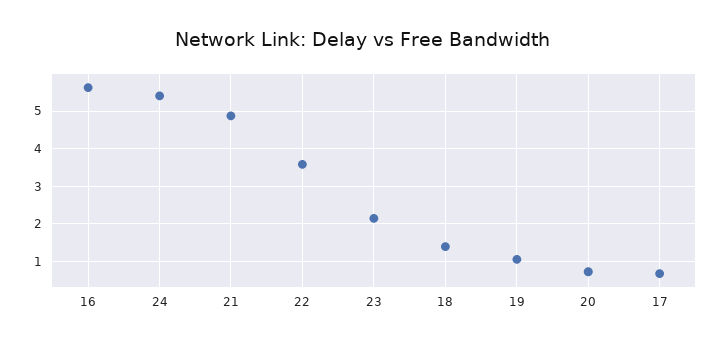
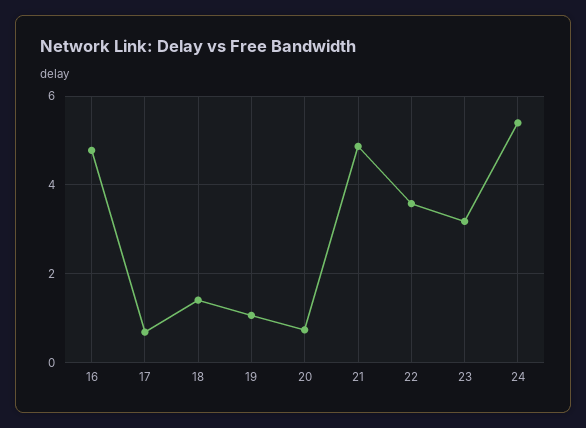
16: 5.6 -> 4.8
23: 2.2 -> 3.2

